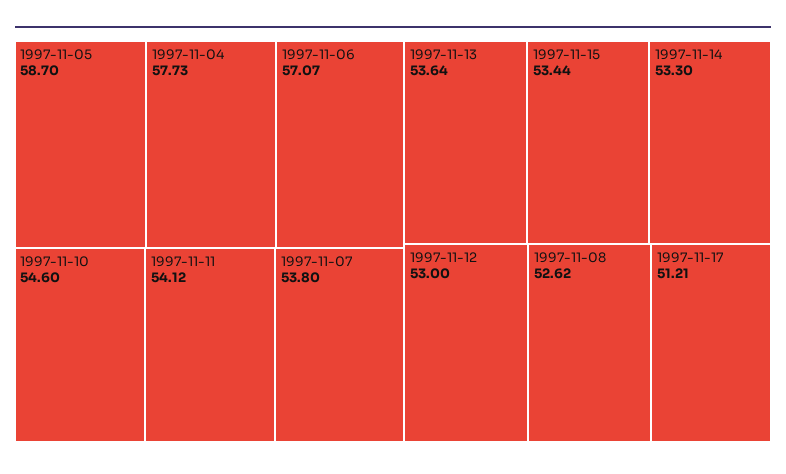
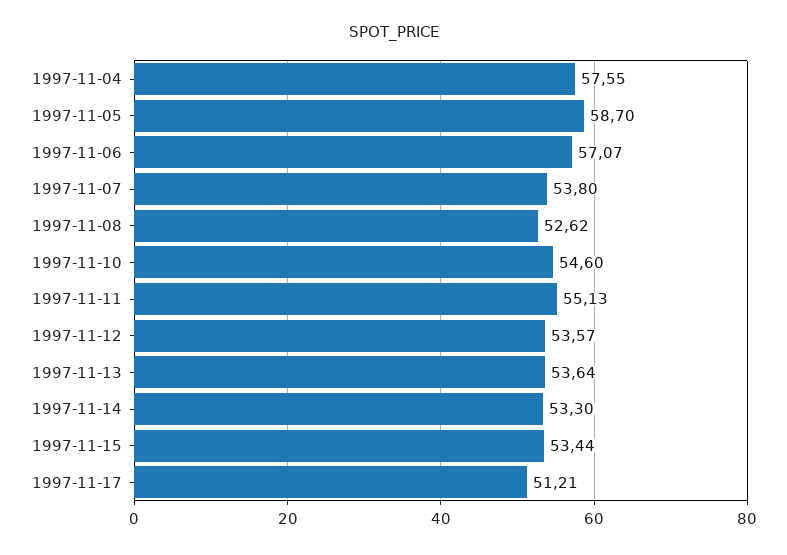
1997-11-04: 57.73 -> 57.55
1997-11-11: 54.12 -> 55.13
1997-11-12: 53 -> 53.57

